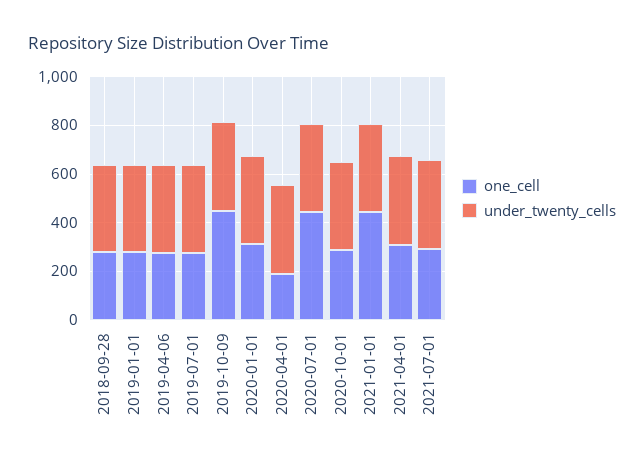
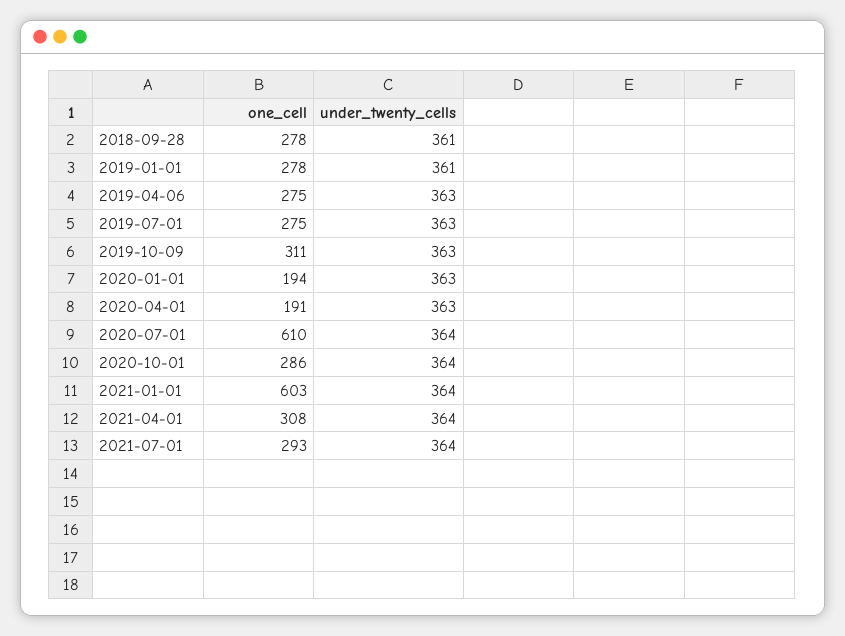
one_cell, 2019-10-09: 450 -> 311
one_cell, 2020-01-01: 300 -> 194
one_cell, 2020-07-01: 450 -> 610
one_cell, 2021-01-01: 450 -> 603

